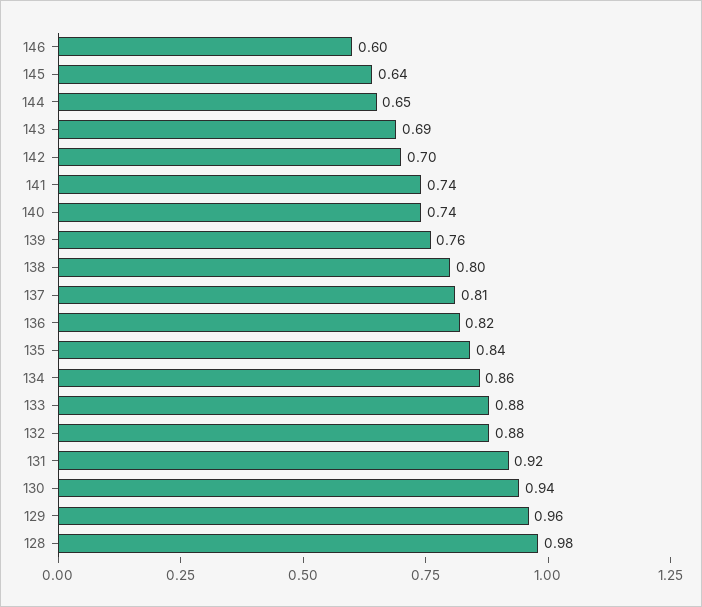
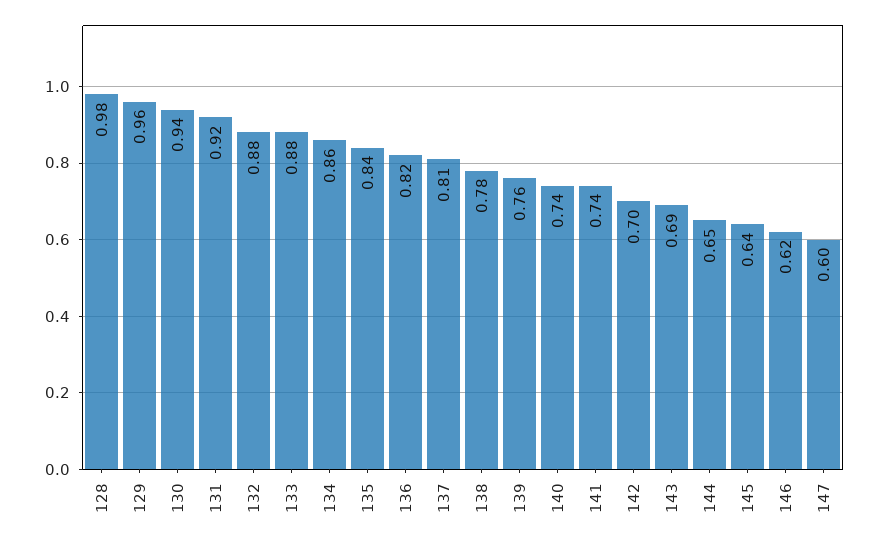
146: 0.6 -> 0.62
138: 0.8 -> 0.78
147: none -> 0.6

